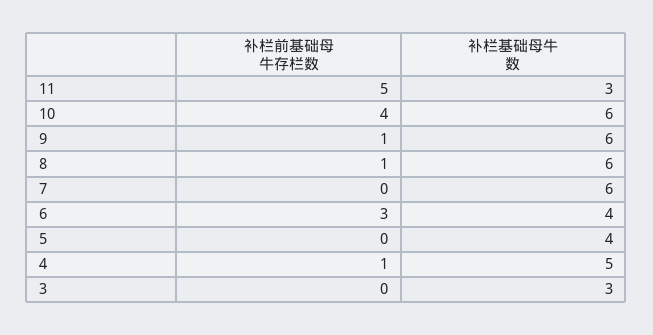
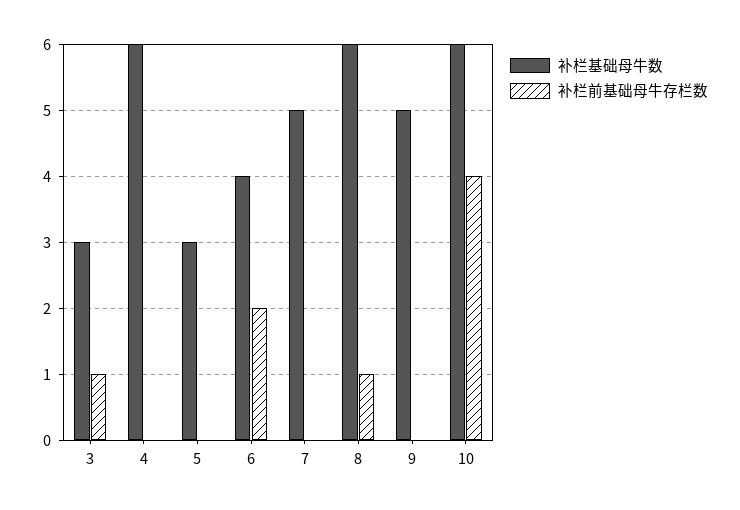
补栏前基础母牛存栏数, 11: 5 -> none
补栏基础母牛数, 11: 3 -> none
补栏前基础母牛存栏数, 9: 1 -> 0
补栏基础母牛数, 9: 6 -> 5
补栏基础母牛数, 7: 6 -> 5
补栏前基础母牛存栏数, 6: 3 -> 2
补栏基础母牛数, 5: 4 -> 3
补栏前基础母牛存栏数, 4: 1 -> 0
补栏基础母牛数, 4: 5 -> 6
补栏前基础母牛存栏数, 3: 0 -> 1

